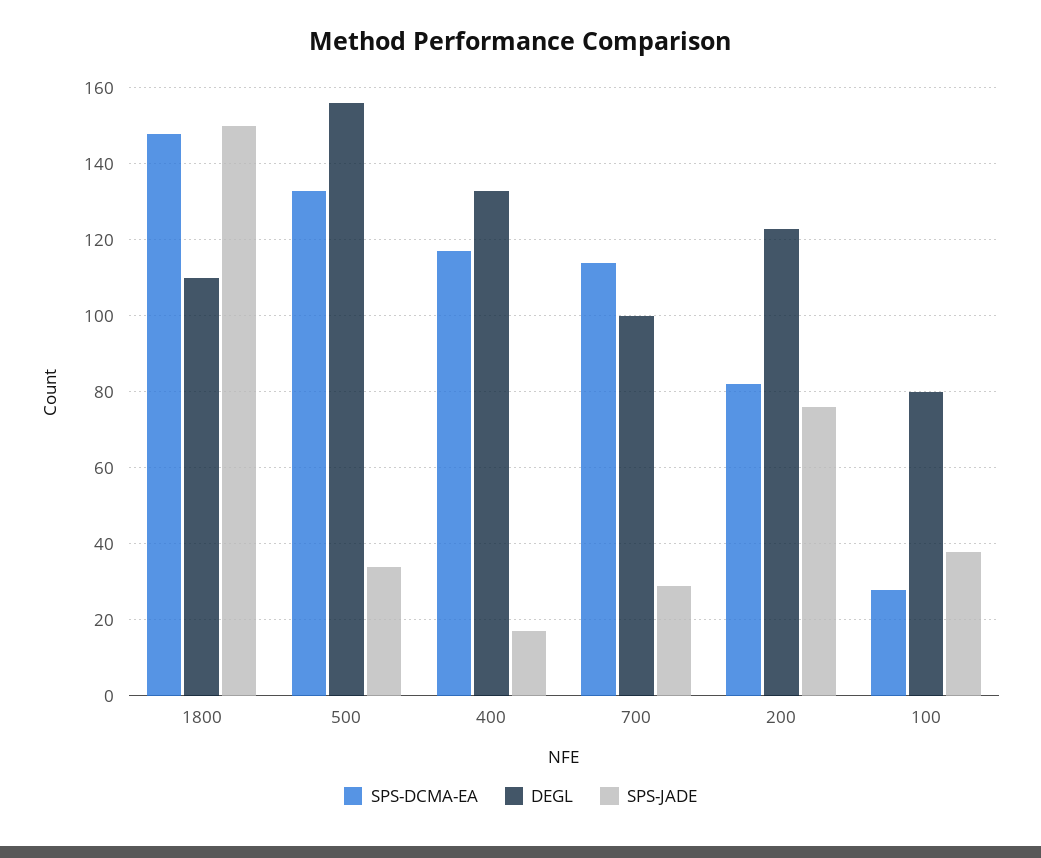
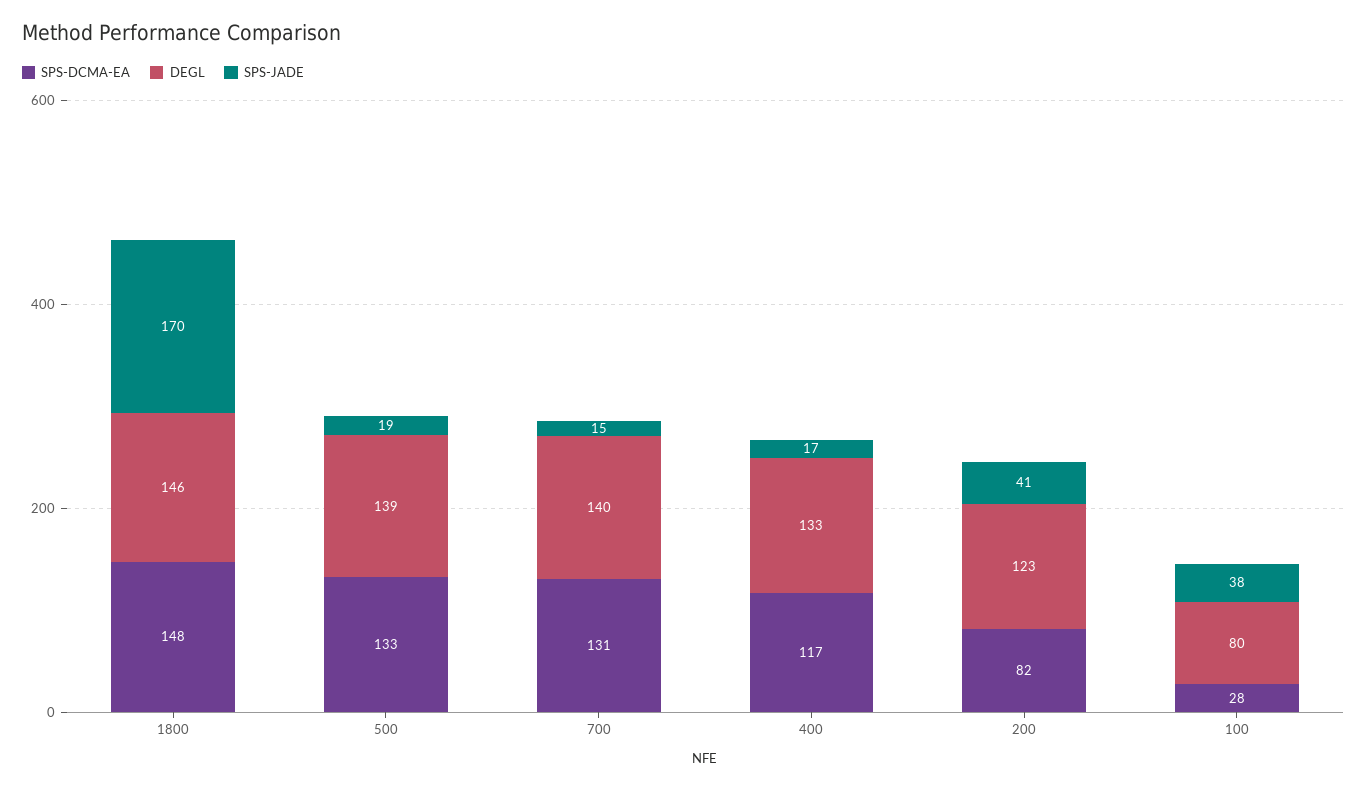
DEGL, 1800: 110 -> 146
SPS-JADE, 1800: 150 -> 170
DEGL, 500: 155 -> 139
SPS-JADE, 500: 35 -> 19
SPS-DCMA-EA, 700: 115 -> 131
DEGL, 700: 100 -> 140
SPS-JADE, 700: 30 -> 15
SPS-JADE, 200: 75 -> 41

